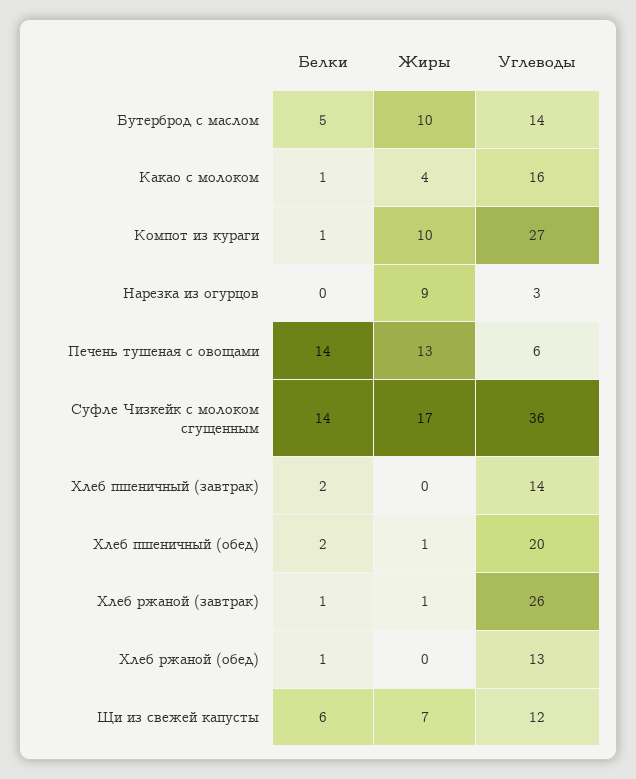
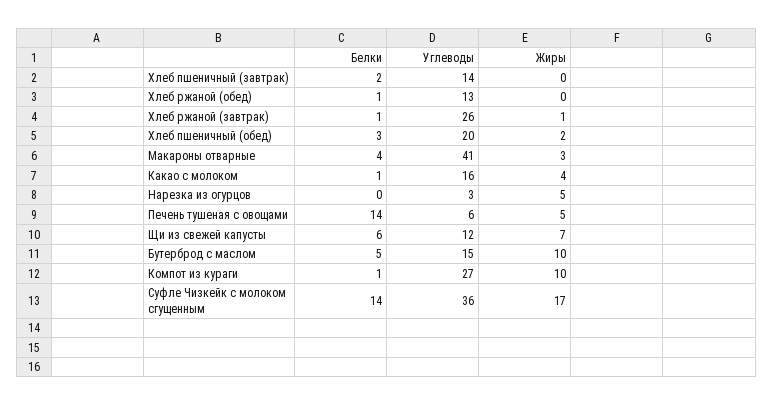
Углеводы, Бутерброд с маслом: 14 -> 15
Жиры, Нарезка из огурцов: 9 -> 5
Жиры, Печень тушеная с овощами: 13 -> 5
Белки, Хлеб пшеничный (обед): 2 -> 3
Жиры, Хлеб пшеничный (обед): 1 -> 2
Белки, Макароны отварные: none -> 4
Углеводы, Макароны отварные: none -> 41
Жиры, Макароны отварные: none -> 3

